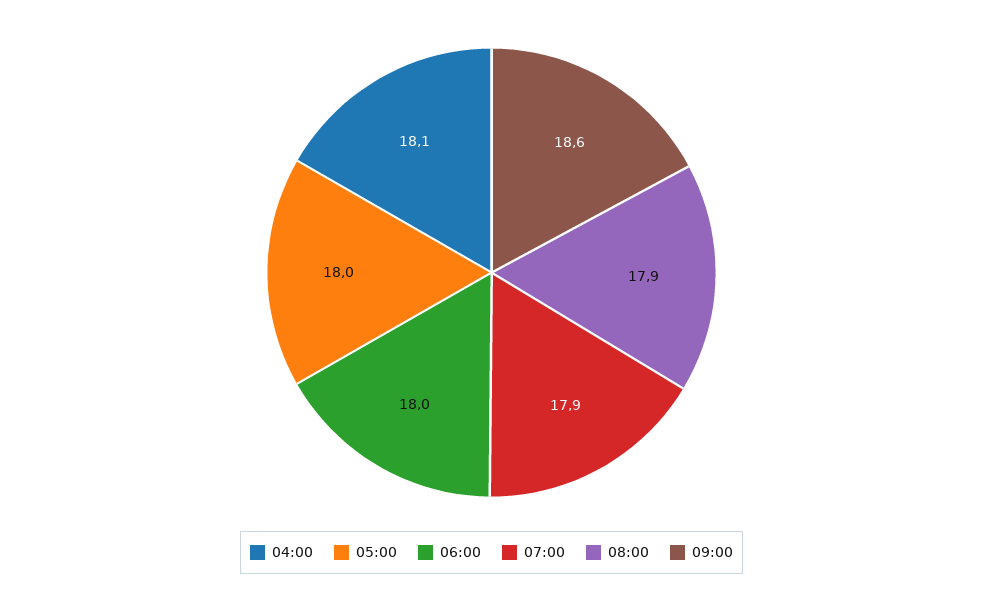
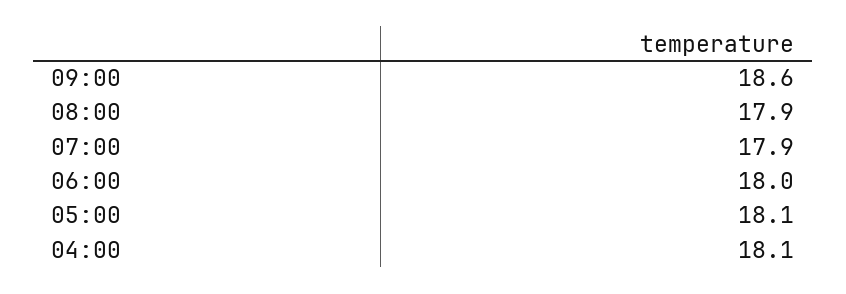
05:00: 18 -> 18.1

